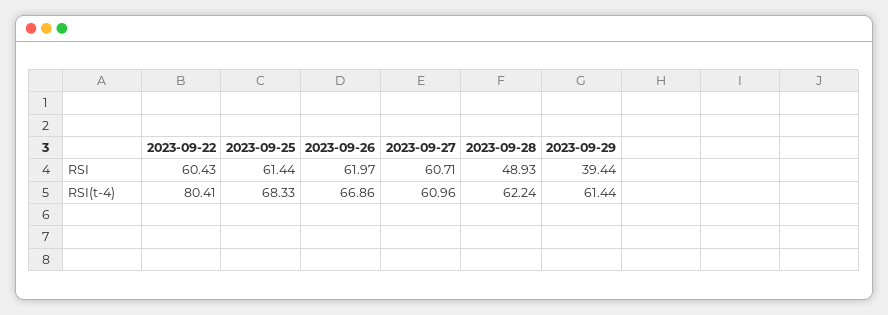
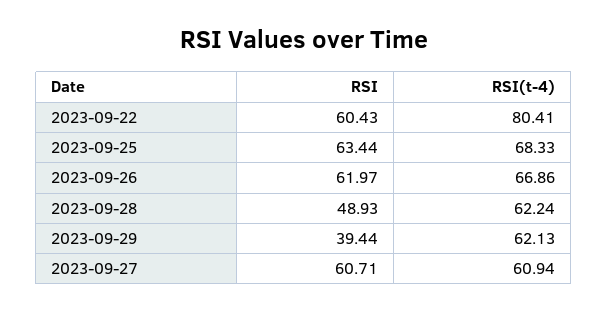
2023-09-25, RSI: 61.44 -> 63.44
2023-09-27, RSI(t-4): 60.96 -> 60.94
2023-09-29, RSI(t-4): 61.44 -> 62.13

